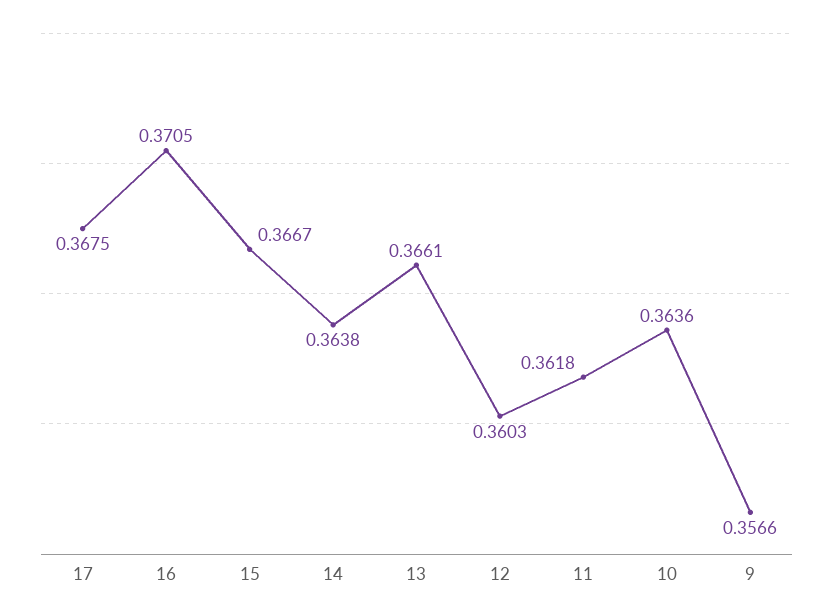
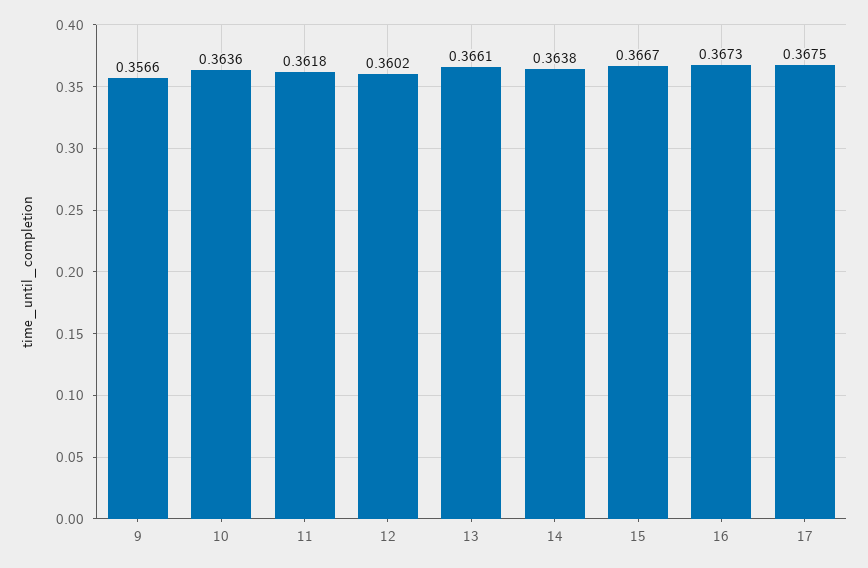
16: 0.3705 -> 0.3673
12: 0.3603 -> 0.3602

